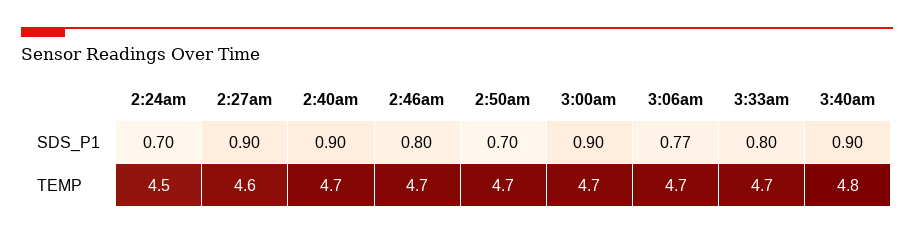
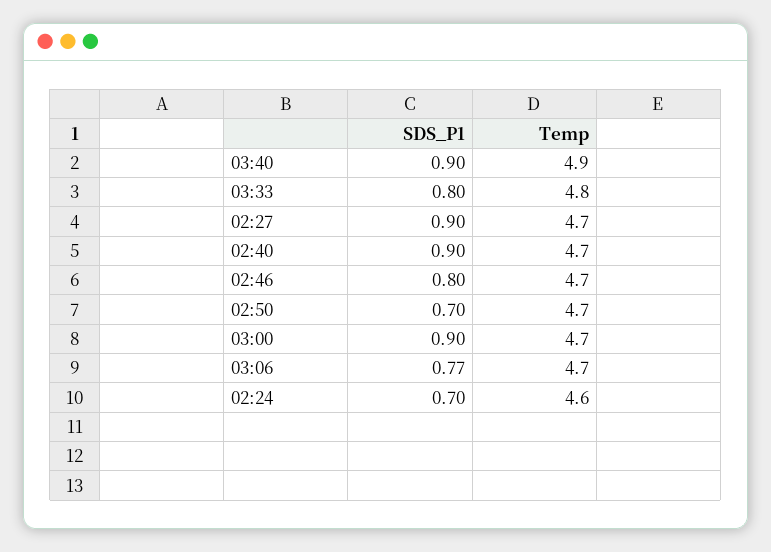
2:24am, TEMP: 4.5 -> 4.6
2:27am, TEMP: 4.6 -> 4.7
3:33am, TEMP: 4.7 -> 4.8
3:40am, TEMP: 4.8 -> 4.9

